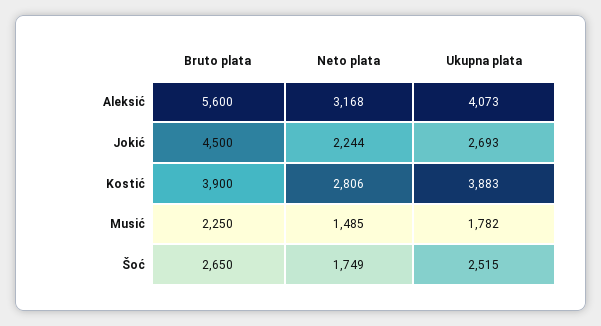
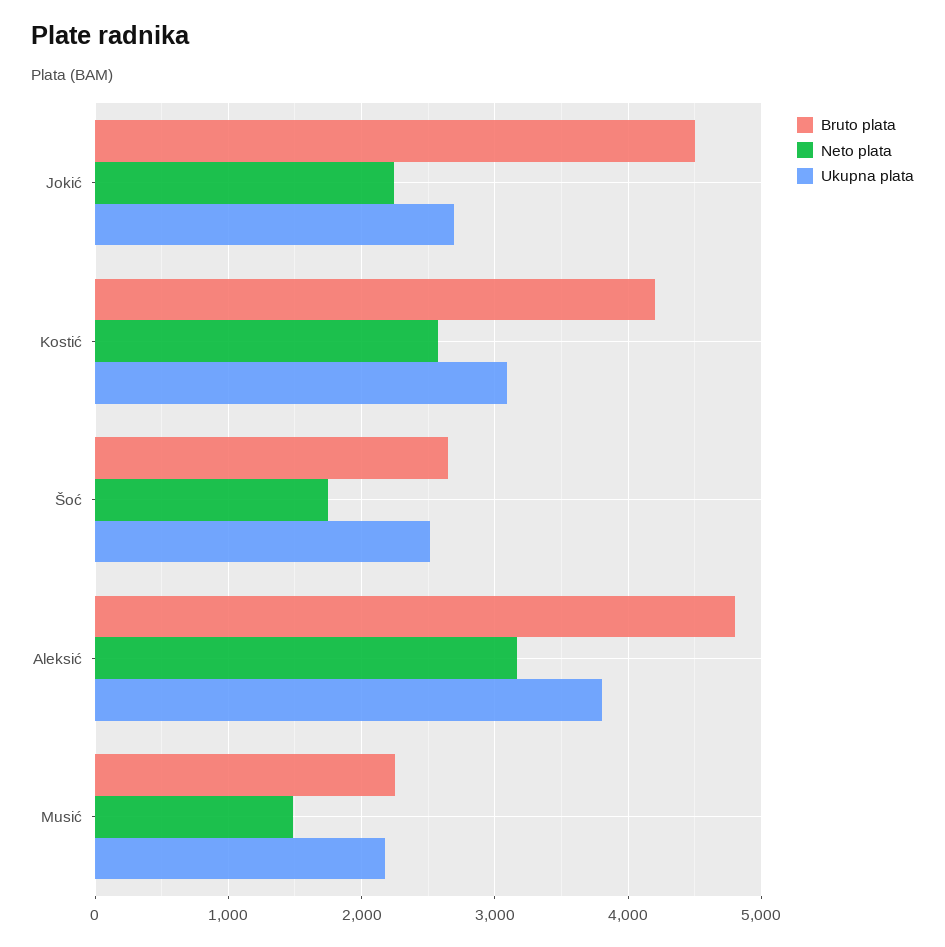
Bruto plata, Aleksić: 5600 -> 4800
Ukupna plata, Aleksić: 4073 -> 3800
Bruto plata, Kostić: 3900 -> 4200
Neto plata, Kostić: 2806 -> 2600
Ukupna plata, Kostić: 3883 -> 3100
Ukupna plata, Musić: 1782 -> 2200

